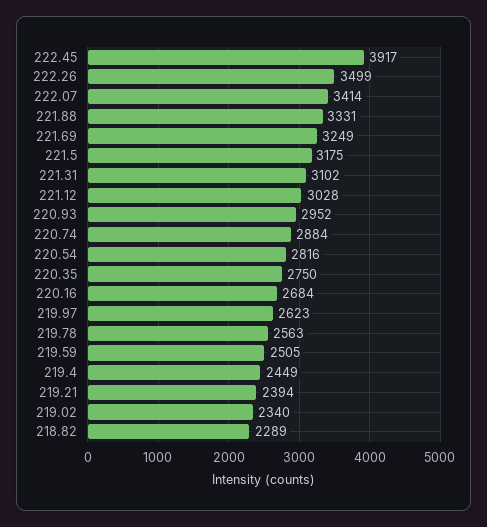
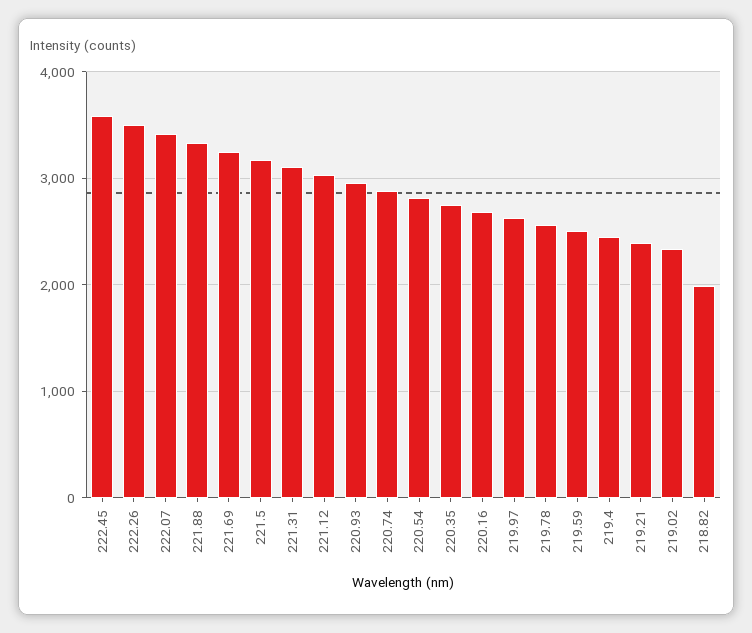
222.45: 3917 -> 3600
218.82: 2289 -> 2000

